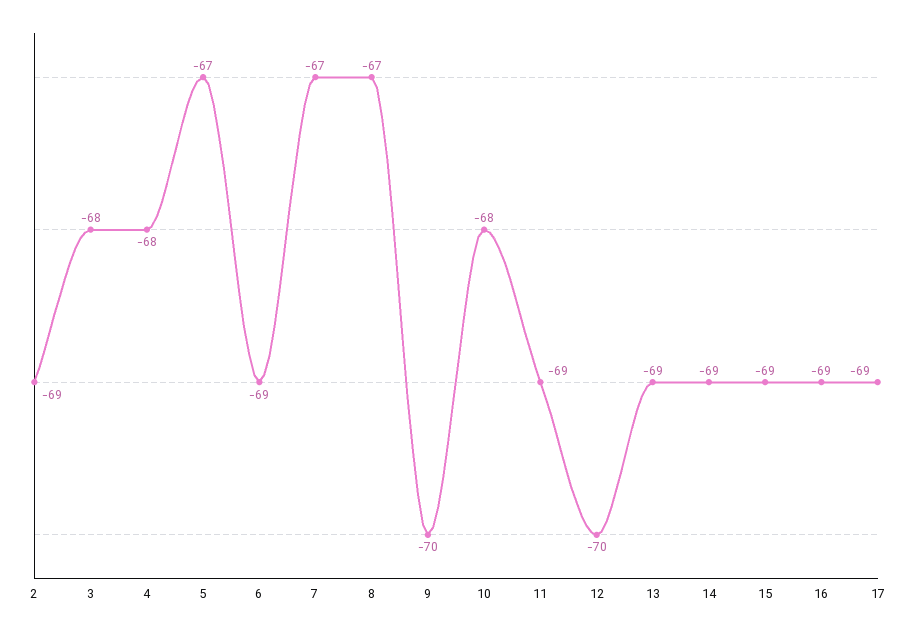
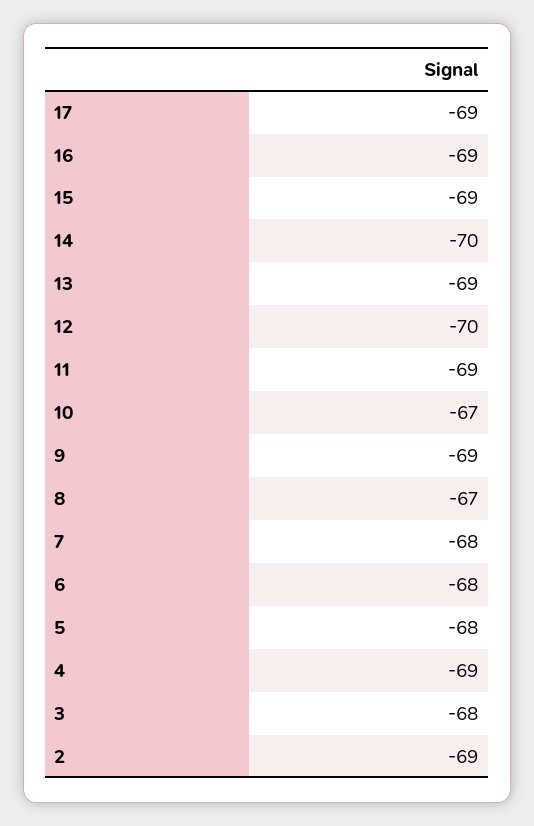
4: -68 -> -69
5: -67 -> -68
6: -69 -> -68
7: -67 -> -68
9: -70 -> -69
10: -68 -> -67
14: -69 -> -70

